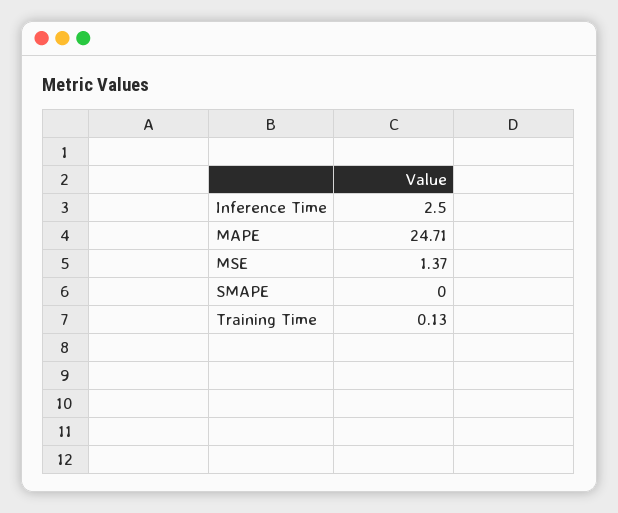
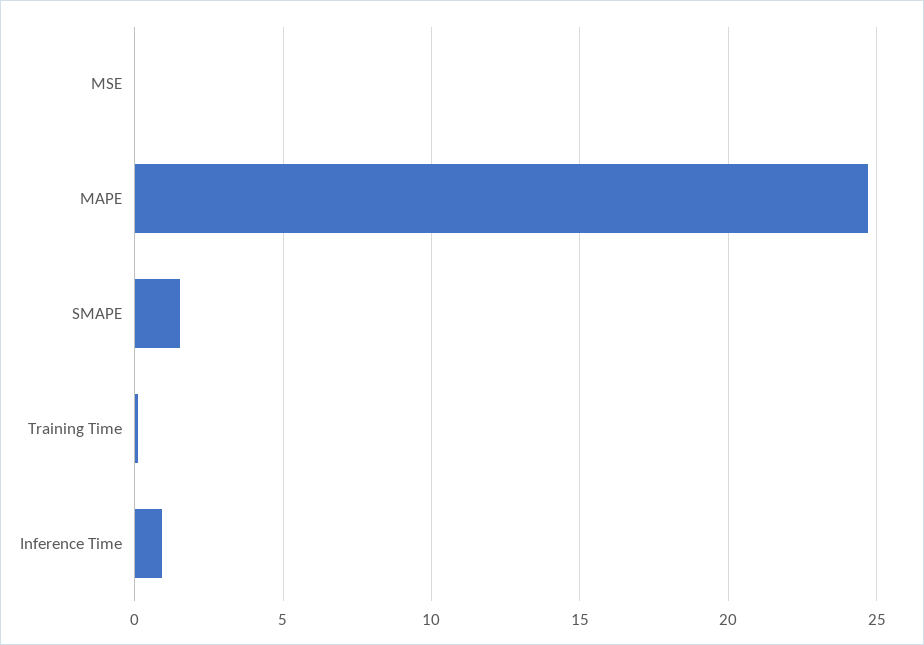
Inference Time: 2.5 -> 1
MSE: 1.37 -> 0
SMAPE: 0 -> 1.5

